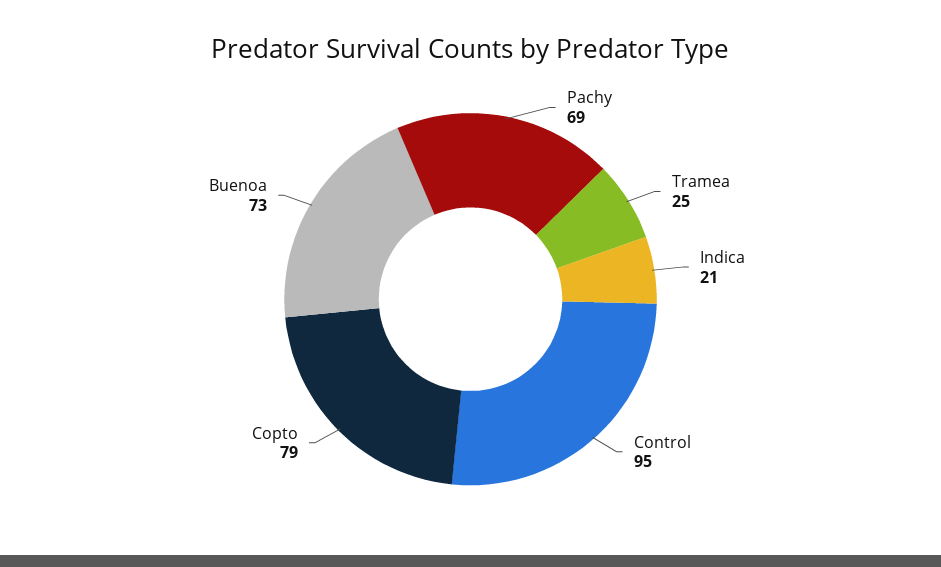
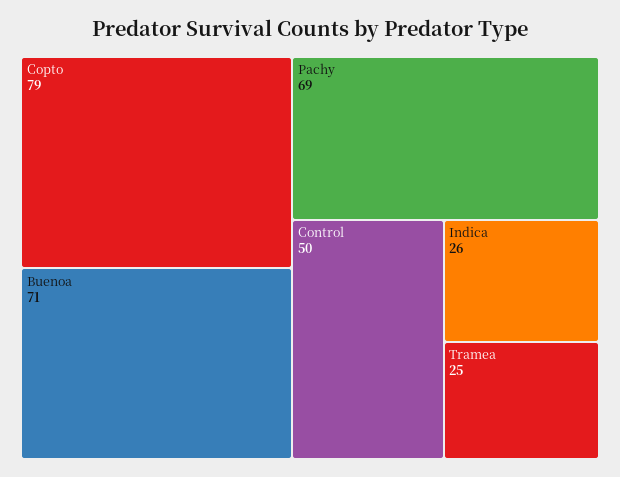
Indica: 21 -> 26
Control: 95 -> 50
Buenoa: 73 -> 71

